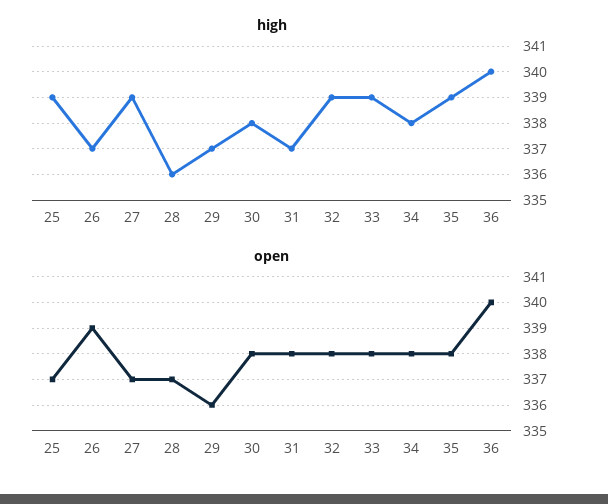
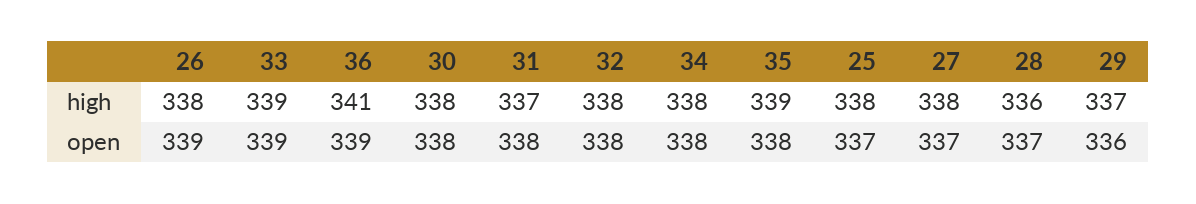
high, 25: 339 -> 338
high, 26: 337 -> 338
high, 27: 339 -> 338
high, 32: 339 -> 338
high, 36: 340 -> 341
open, 33: 338 -> 339
open, 36: 340 -> 339

